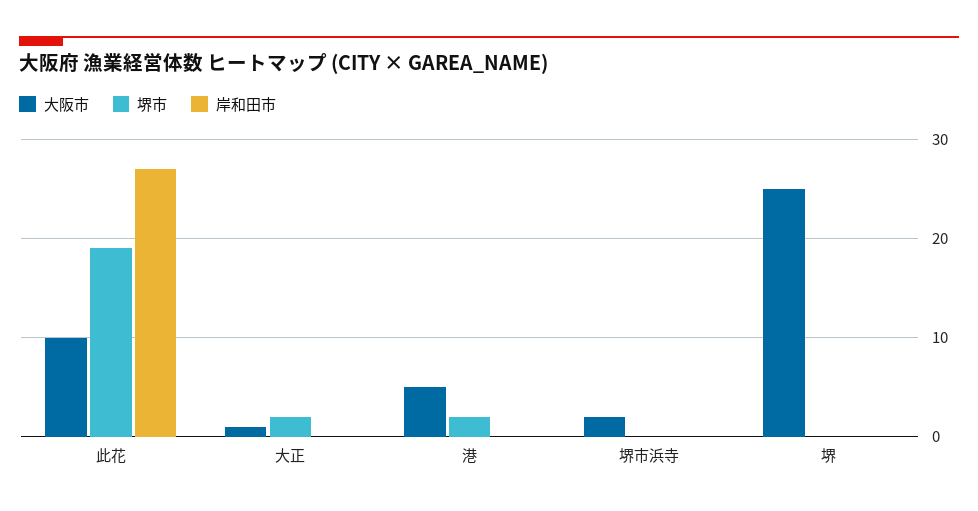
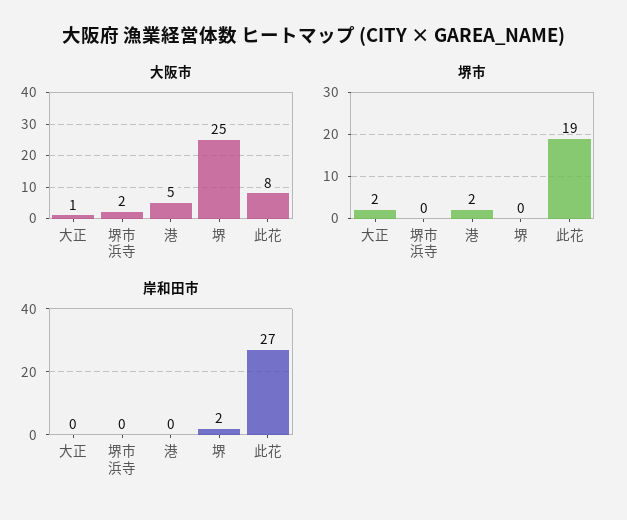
大阪市, 此花: 10 -> 8
岸和田市, 堺: 0 -> 2

